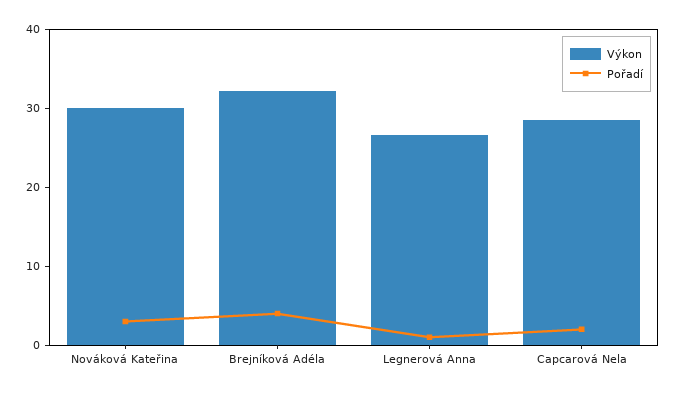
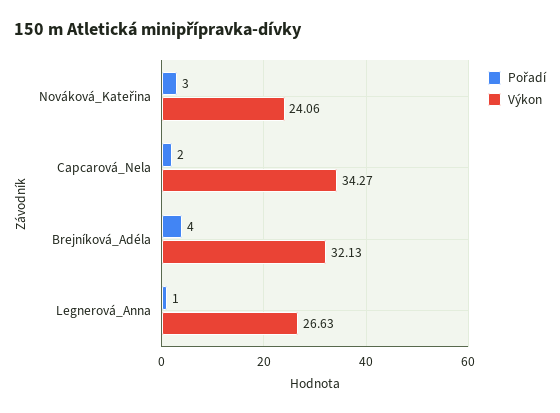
Výkon, Nováková Kateřina: 30 -> 24.06
Výkon, Capcarová Nela: 28 -> 34.27

